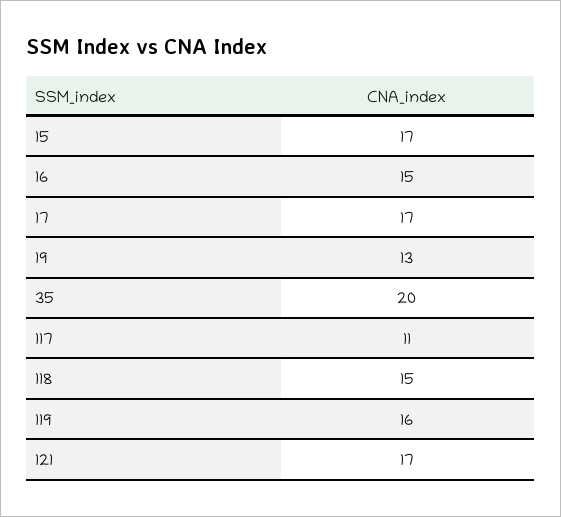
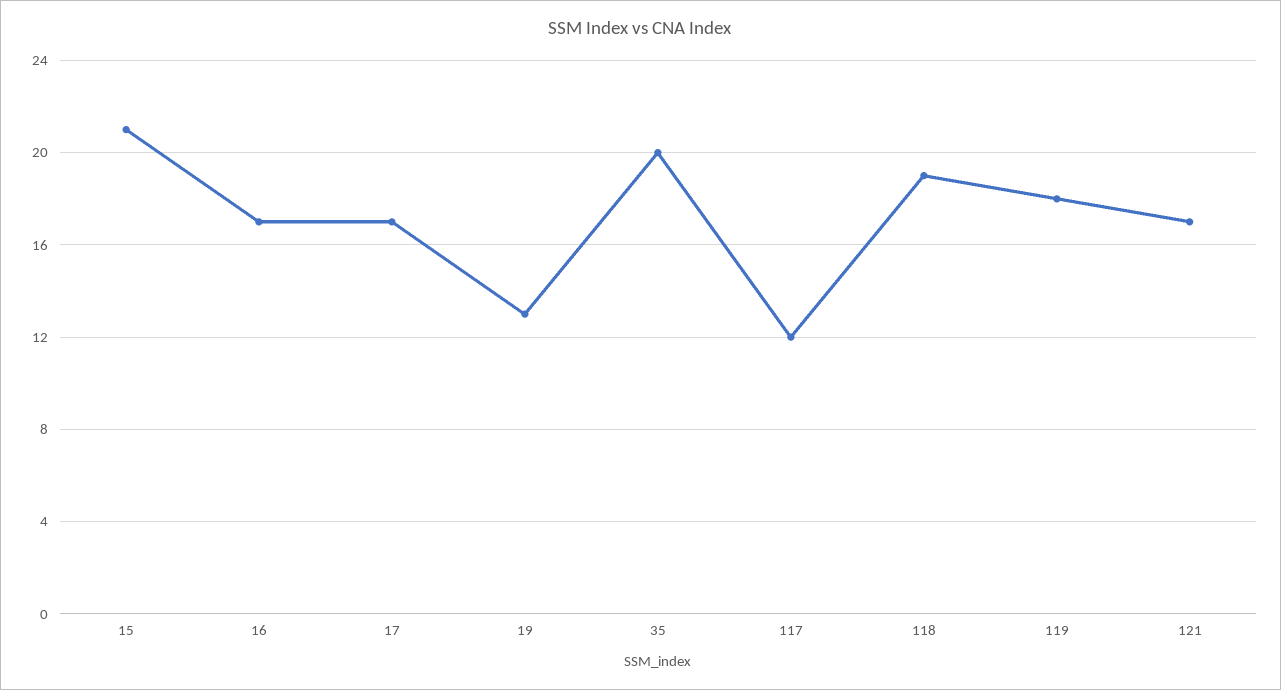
15: 17 -> 21
16: 15 -> 17
117: 11 -> 12
118: 15 -> 19
119: 16 -> 18

